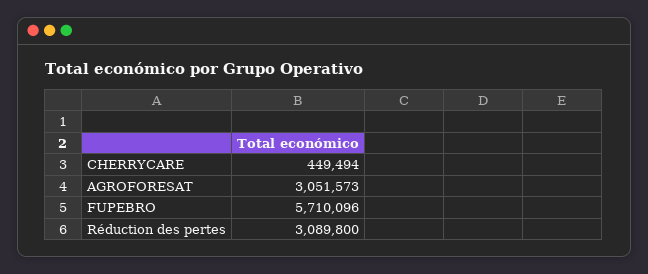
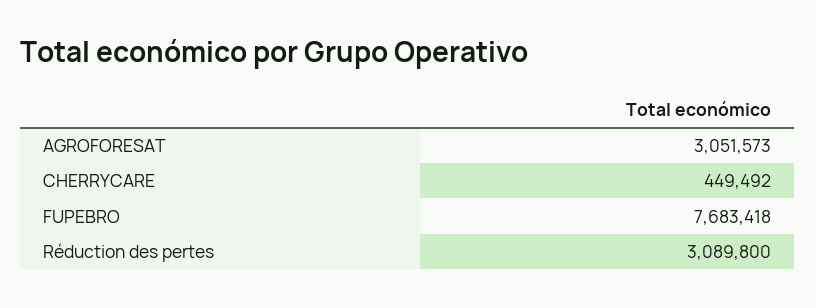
CHERRYCARE: 449494 -> 449492
FUPEBRO: 5710096 -> 7683418

